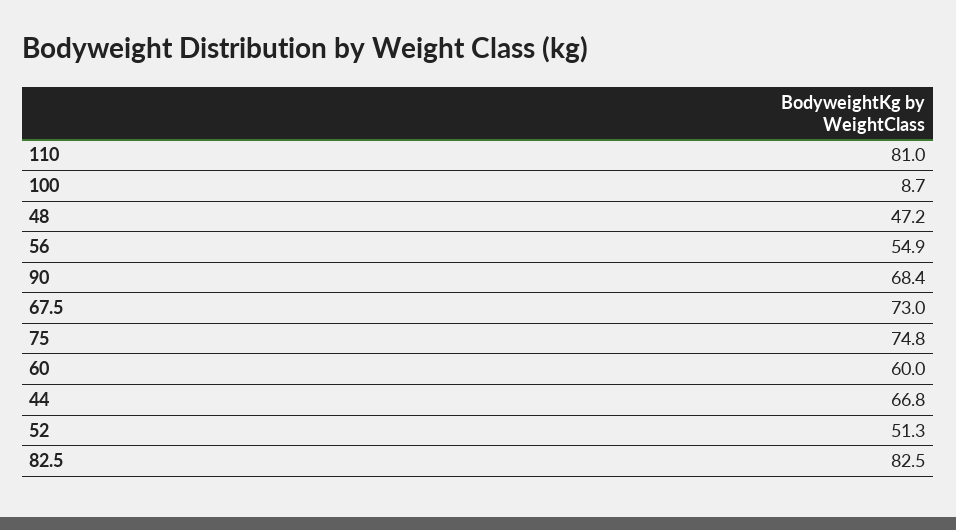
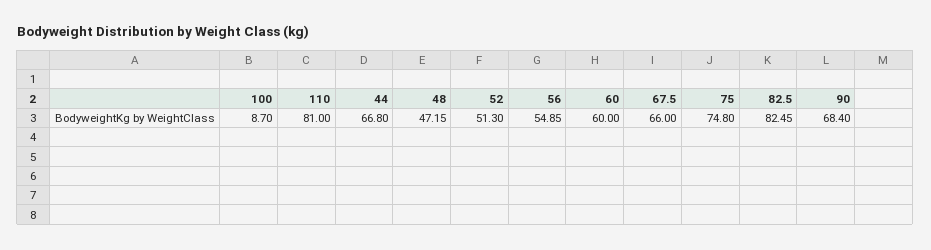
67.5: 73 -> 66

